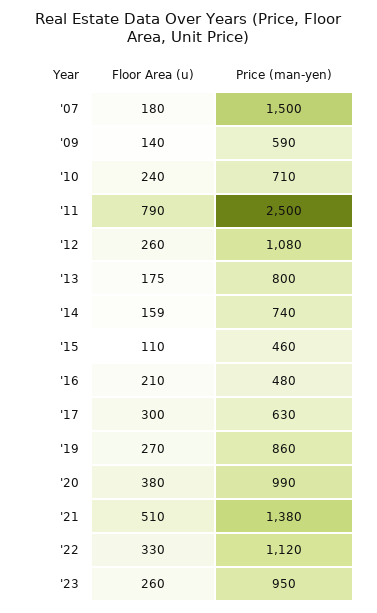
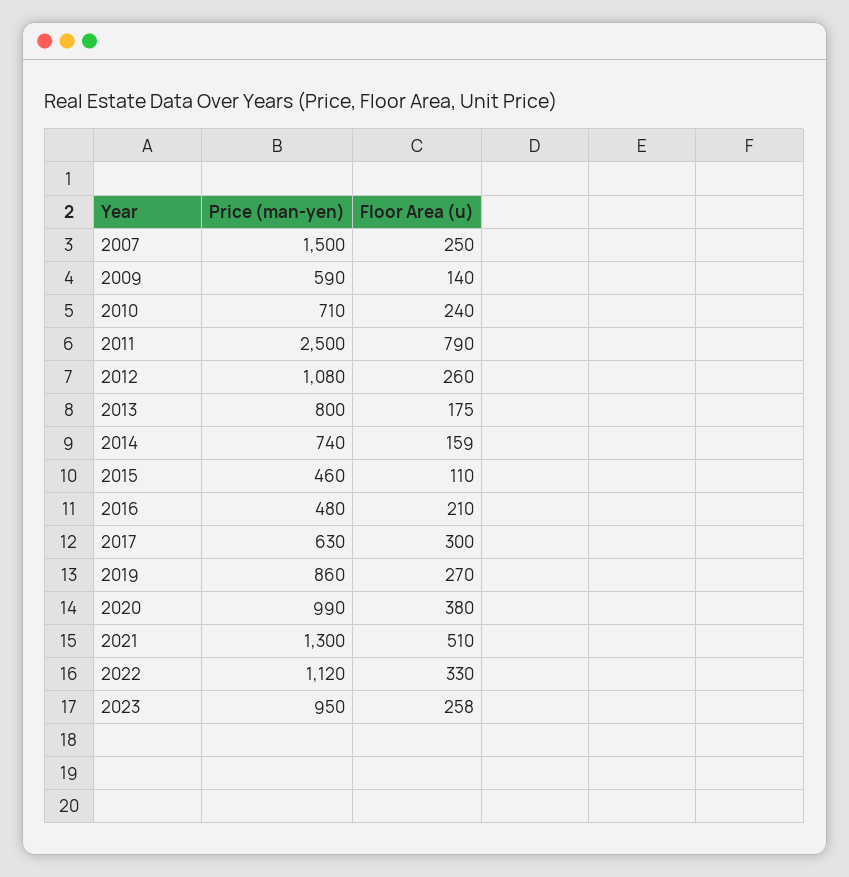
Floor Area (u), '07: 180 -> 250
Price (man-yen), '21: 1380 -> 1300
Floor Area (u), '23: 260 -> 258

